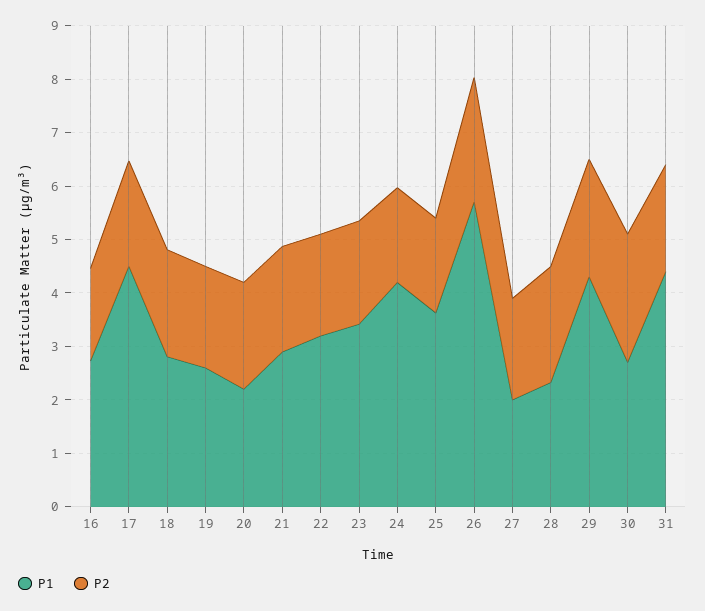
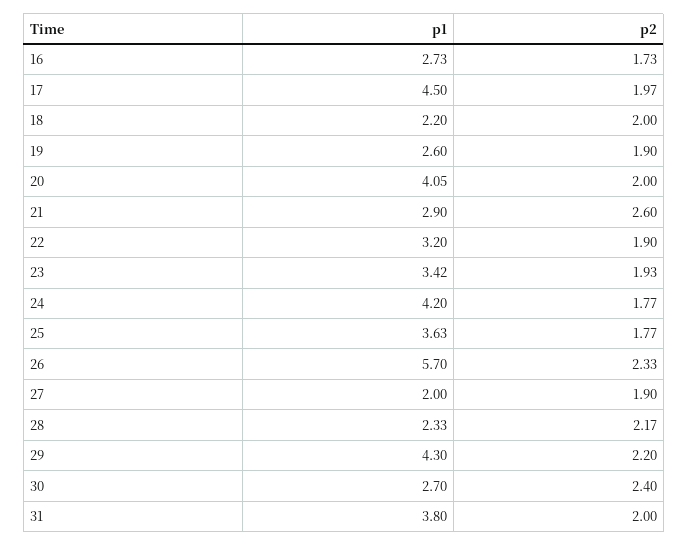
P1, 18: 2.8 -> 2.2
P1, 20: 2.2 -> 4.05
P2, 21: 2 -> 2.6
P1, 31: 4.4 -> 3.8

